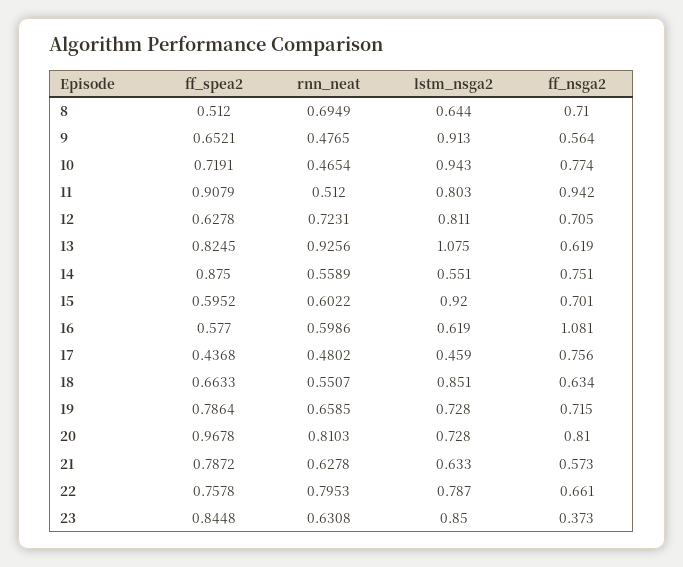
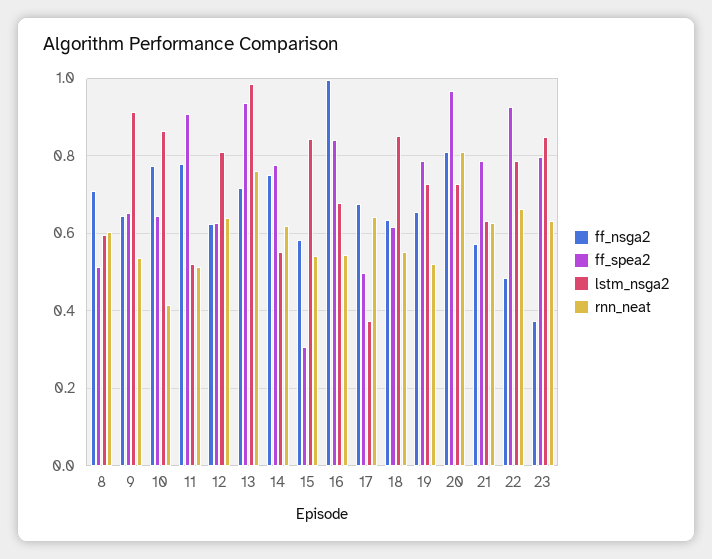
rnn_neat, 8: 0.6949 -> 0.6
lstm_nsga2, 8: 0.644 -> 0.6
rnn_neat, 9: 0.4765 -> 0.54
ff_nsga2, 9: 0.564 -> 0.64
ff_spea2, 10: 0.7191 -> 0.64
rnn_neat, 10: 0.4654 -> 0.42
lstm_nsga2, 10: 0.943 -> 0.86
lstm_nsga2, 11: 0.803 -> 0.52
ff_nsga2, 11: 0.942 -> 0.78
rnn_neat, 12: 0.7231 -> 0.64
ff_nsga2, 12: 0.705 -> 0.62
ff_spea2, 13: 0.8245 -> 0.94
rnn_neat, 13: 0.9256 -> 0.76
lstm_nsga2, 13: 1.075 -> 0.98
ff_nsga2, 13: 0.619 -> 0.72
ff_spea2, 14: 0.875 -> 0.78
rnn_neat, 14: 0.5589 -> 0.62
ff_spea2, 15: 0.5952 -> 0.3
rnn_neat, 15: 0.6022 -> 0.54
lstm_nsga2, 15: 0.92 -> 0.84
ff_nsga2, 15: 0.701 -> 0.58
ff_spea2, 16: 0.577 -> 0.84
rnn_neat, 16: 0.5986 -> 0.54
lstm_nsga2, 16: 0.619 -> 0.68
ff_nsga2, 16: 1.081 -> 1
ff_spea2, 17: 0.4368 -> 0.5
rnn_neat, 17: 0.4802 -> 0.64
lstm_nsga2, 17: 0.459 -> 0.38
ff_nsga2, 17: 0.756 -> 0.68
ff_spea2, 18: 0.6633 -> 0.62
rnn_neat, 19: 0.6585 -> 0.52
ff_nsga2, 19: 0.715 -> 0.66
ff_spea2, 22: 0.7578 -> 0.92
rnn_neat, 22: 0.7953 -> 0.66
ff_nsga2, 22: 0.661 -> 0.48
ff_spea2, 23: 0.8448 -> 0.8

